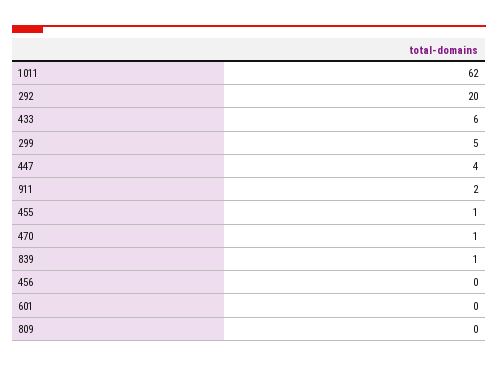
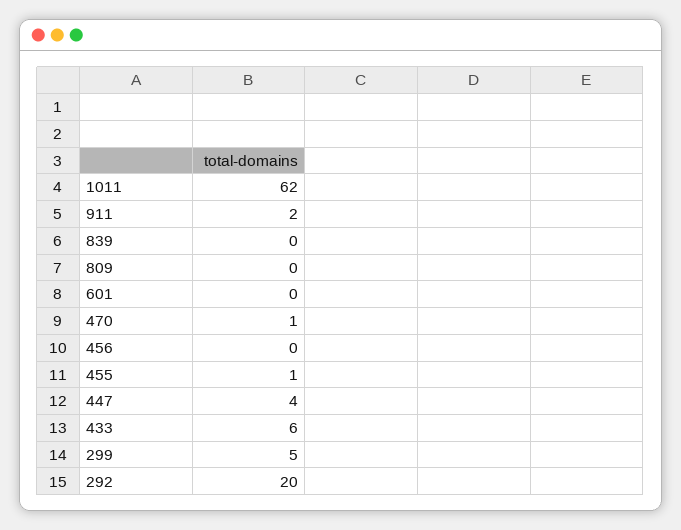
839: 1 -> 0

